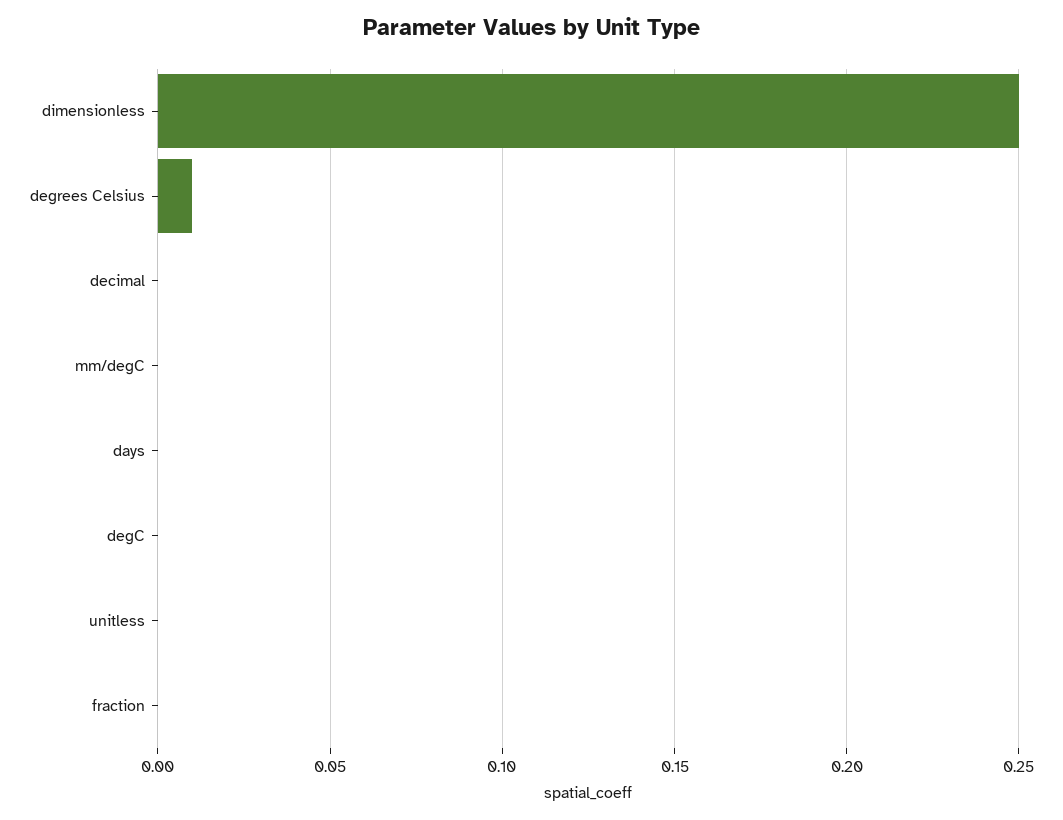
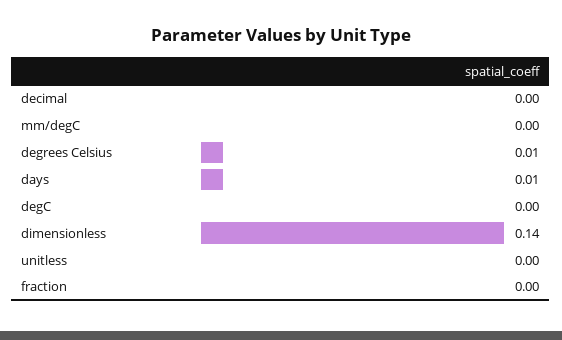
dimensionless: 0.25 -> 0.14
days: 0 -> 0.01

